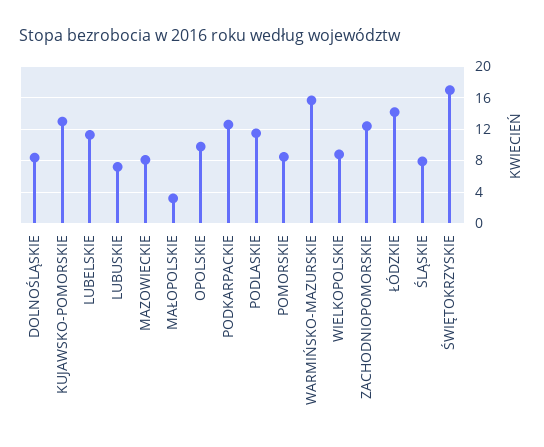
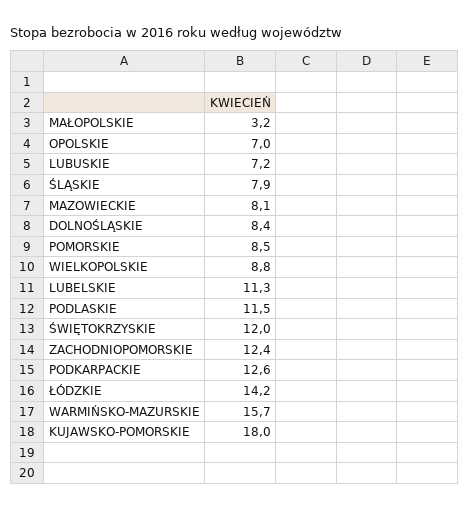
KUJAWSKO-POMORSKIE: 13 -> 18
OPOLSKIE: 10 -> 7
ŚWIĘTOKRZYSKIE: 17 -> 12

